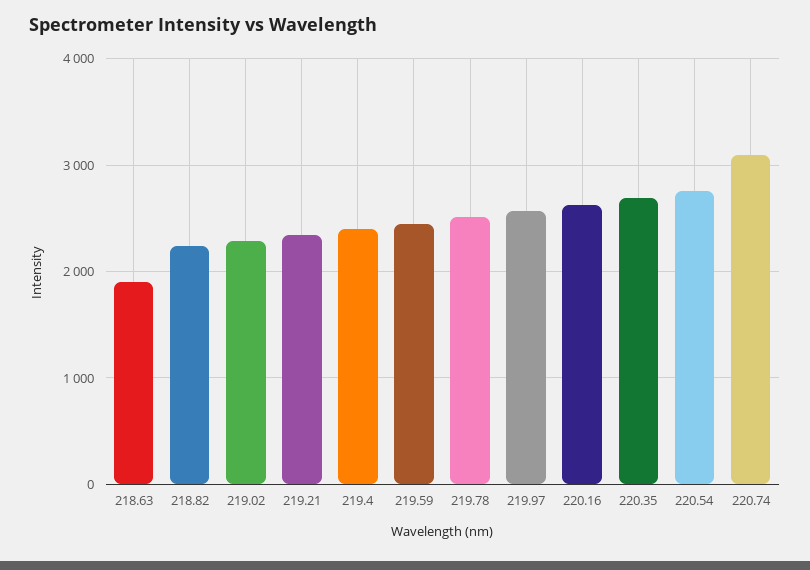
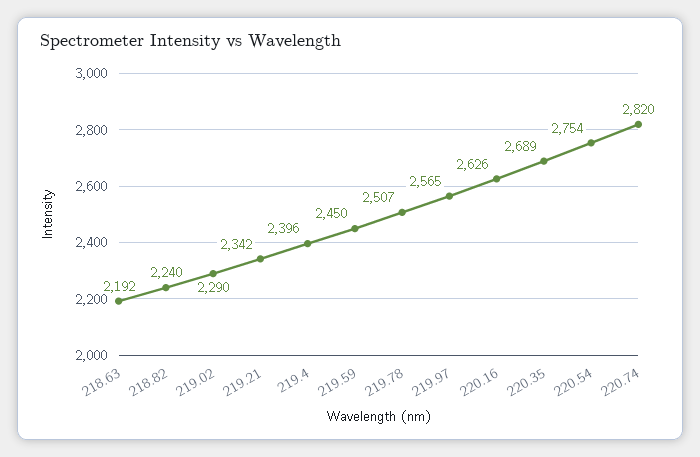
218.63: 1900 -> 2192
220.74: 3100 -> 2820

